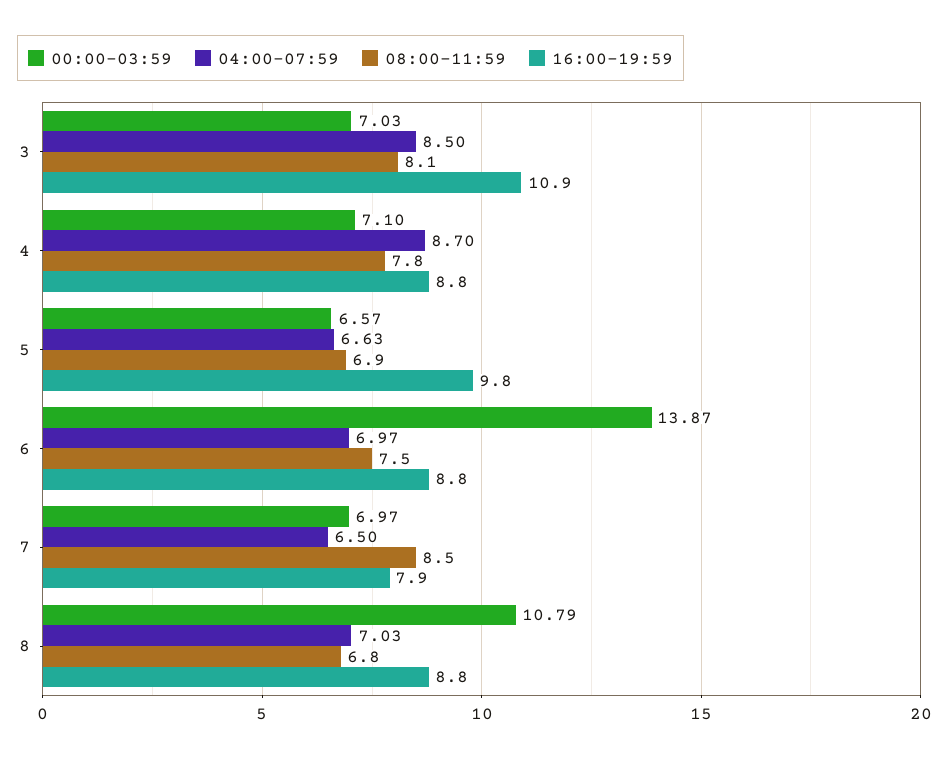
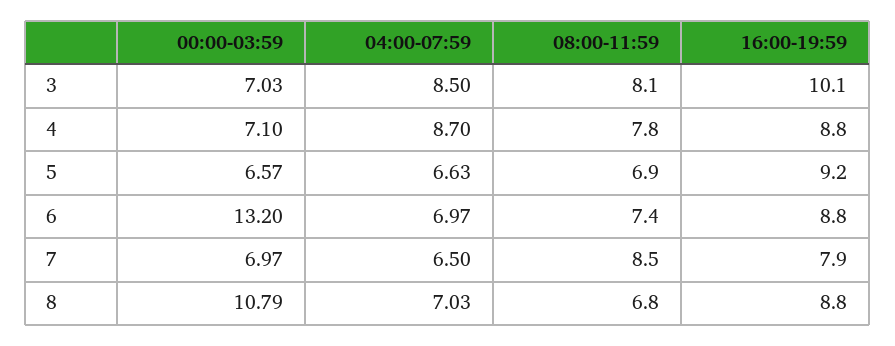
16:00-19:59, 3: 10.9 -> 10.1
16:00-19:59, 5: 9.8 -> 9.2
00:00-03:59, 6: 13.87 -> 13.2
08:00-11:59, 6: 7.5 -> 7.4

